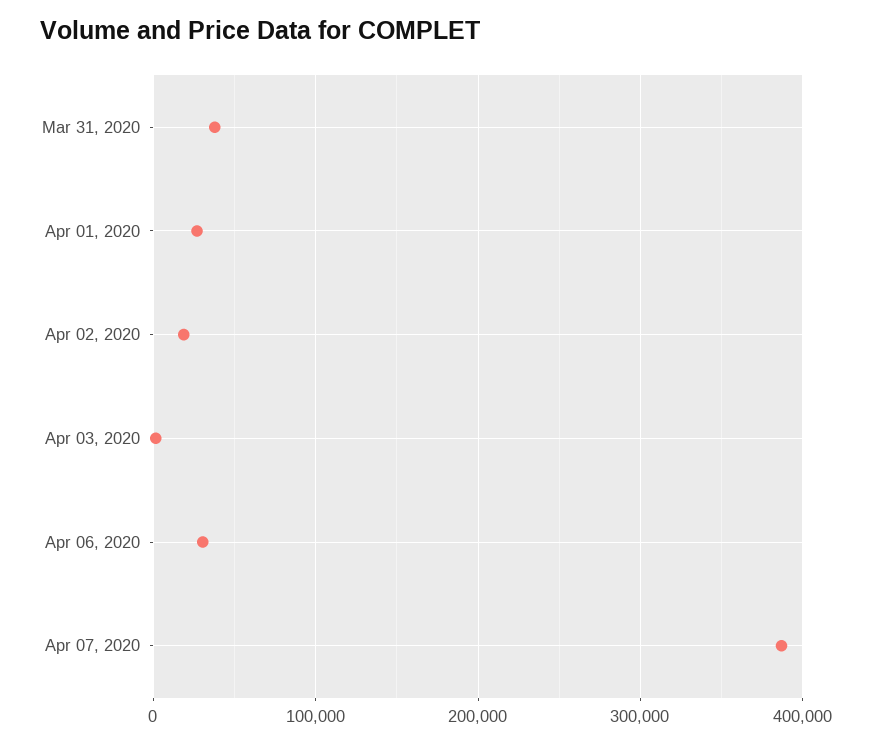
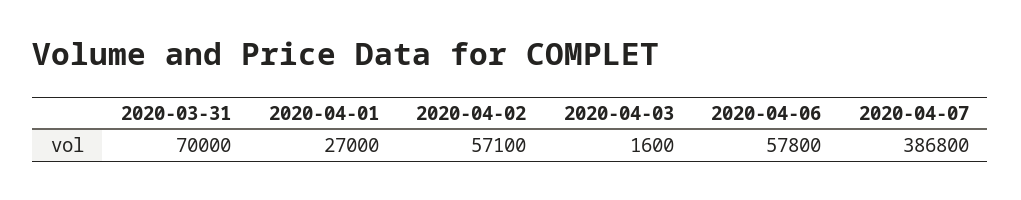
Mar 31, 2020: 40000 -> 70000
Apr 02, 2020: 20000 -> 57100
Apr 06, 2020: 30000 -> 57800

